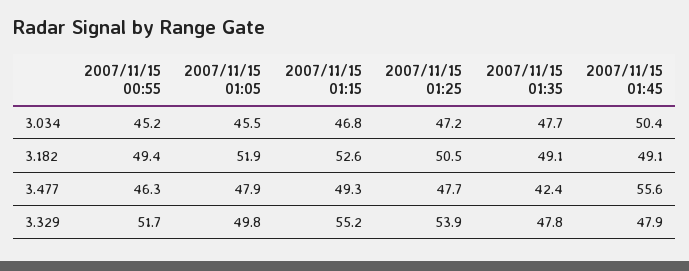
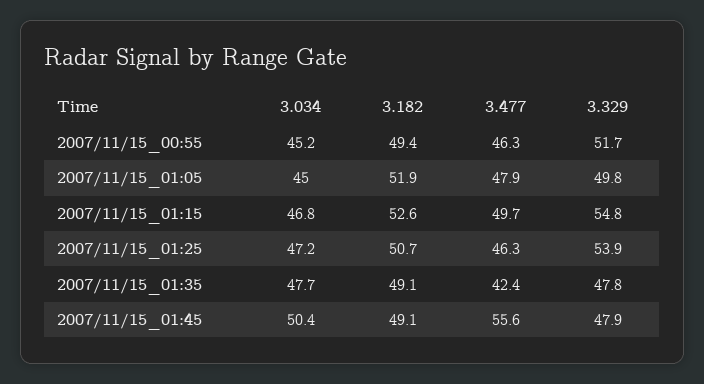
2007/11/15 01:05, 3.034: 45.5 -> 45
2007/11/15 01:25, 3.182: 50.5 -> 50.7
2007/11/15 01:15, 3.477: 49.3 -> 49.7
2007/11/15 01:25, 3.477: 47.7 -> 46.3
2007/11/15 01:15, 3.329: 55.2 -> 54.8

